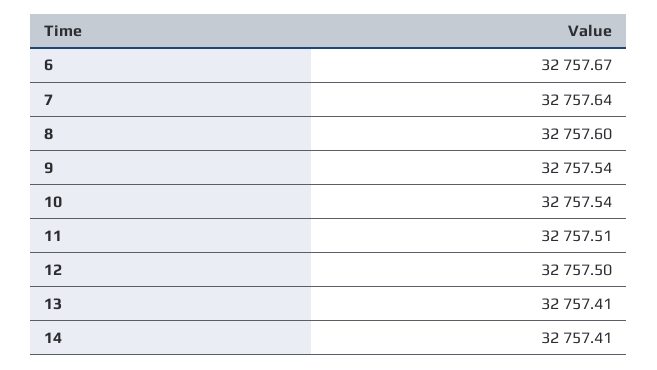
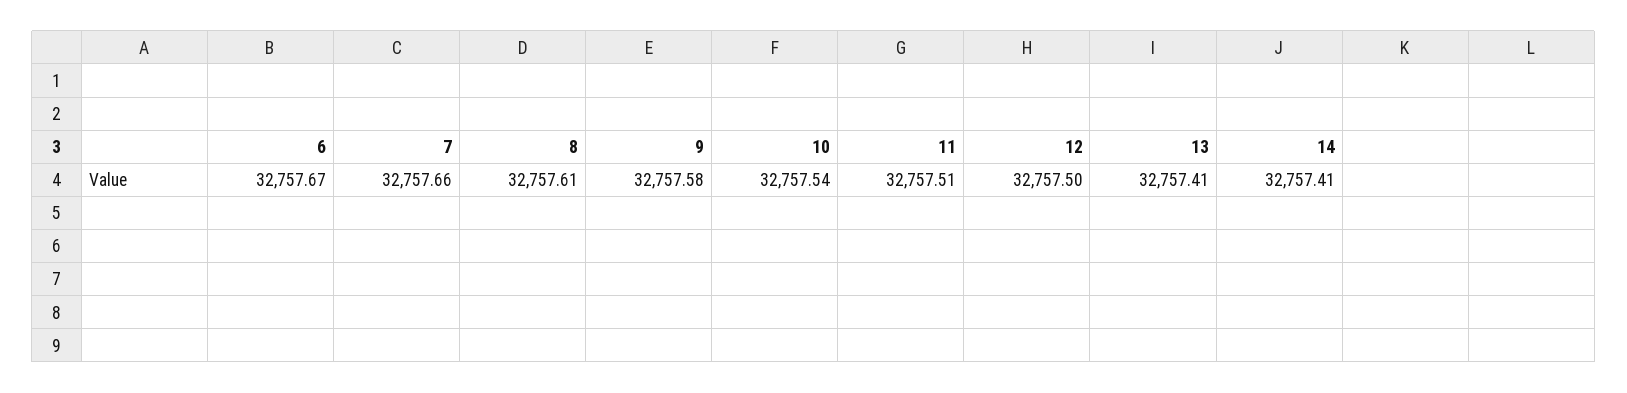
7: 32757.64 -> 32757.66
8: 32757.6 -> 32757.61
9: 32757.54 -> 32757.58

